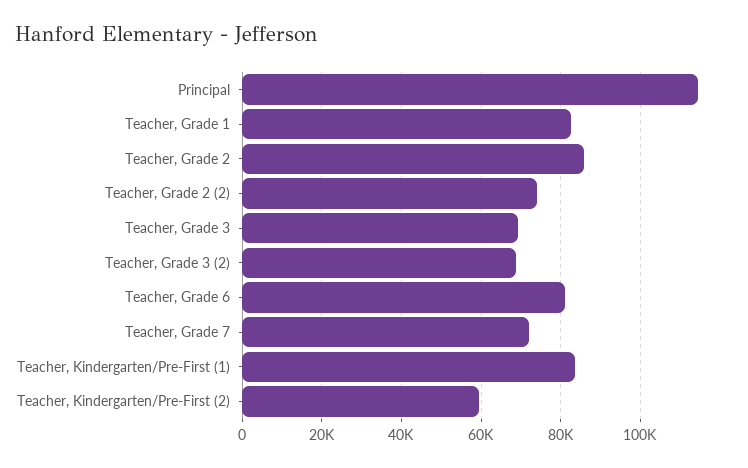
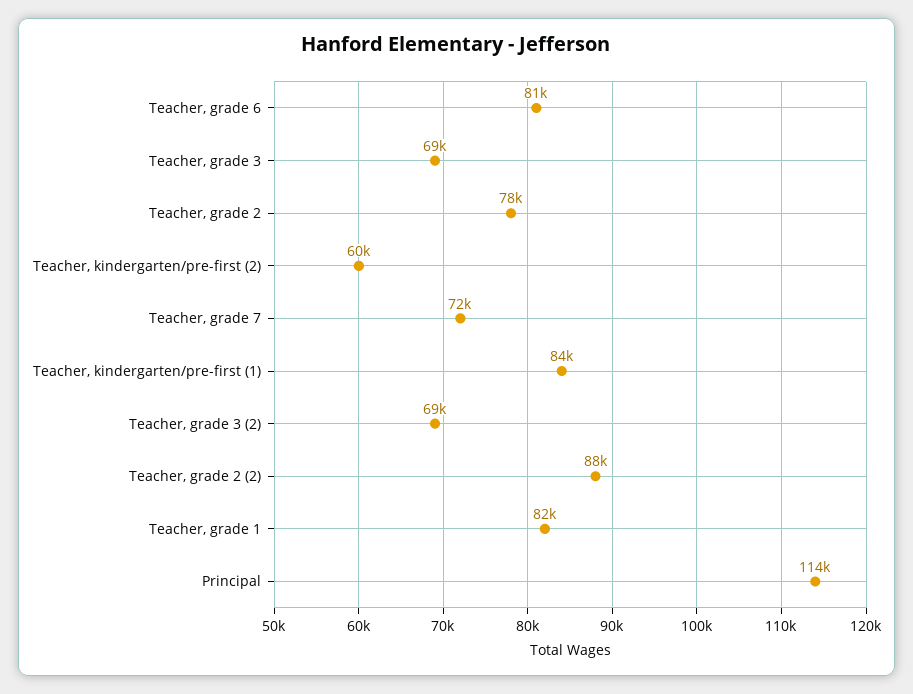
Teacher, Grade 2: 86000 -> 78000
Teacher, Grade 2 (2): 74000 -> 88000

